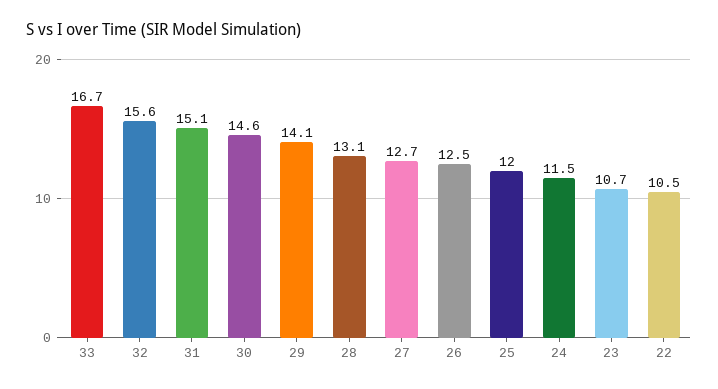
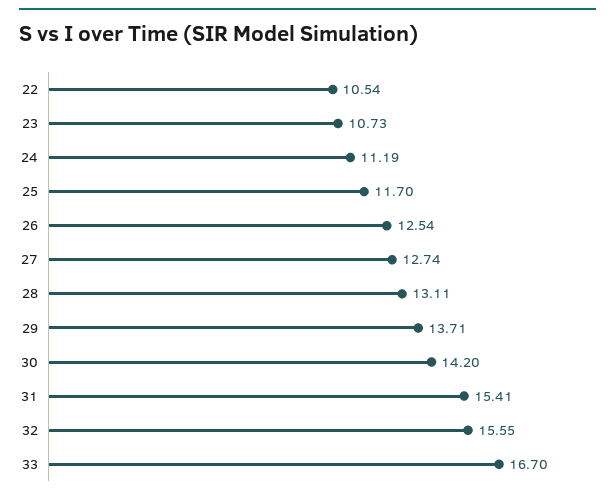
31: 15.1 -> 15.41
30: 14.6 -> 14.2
29: 14.1 -> 13.71
25: 12 -> 11.7
24: 11.5 -> 11.19

